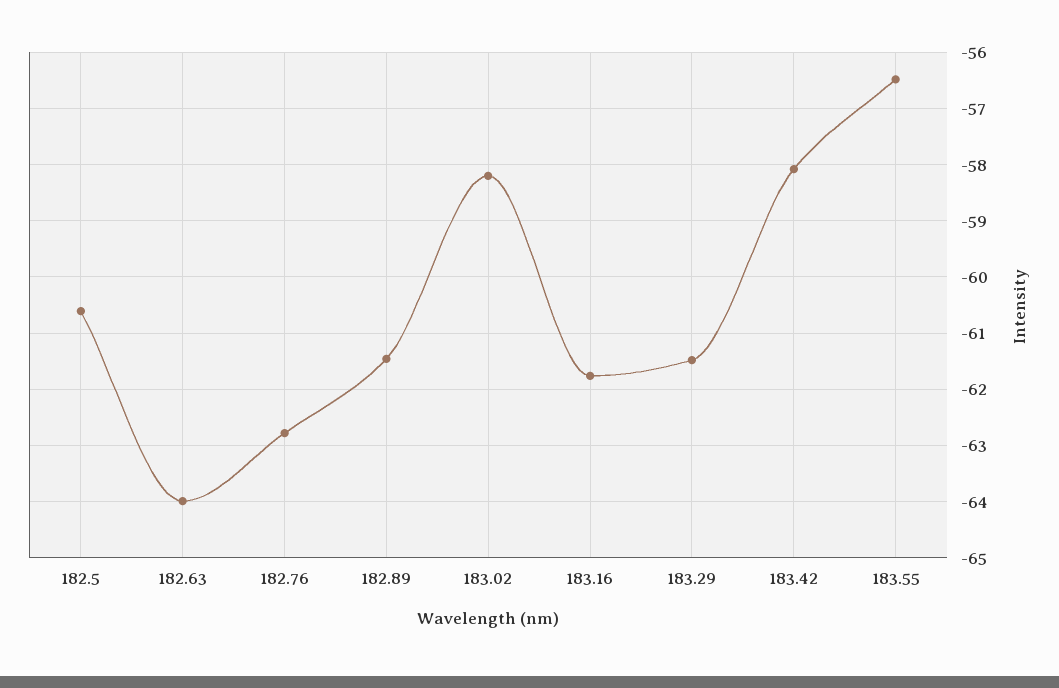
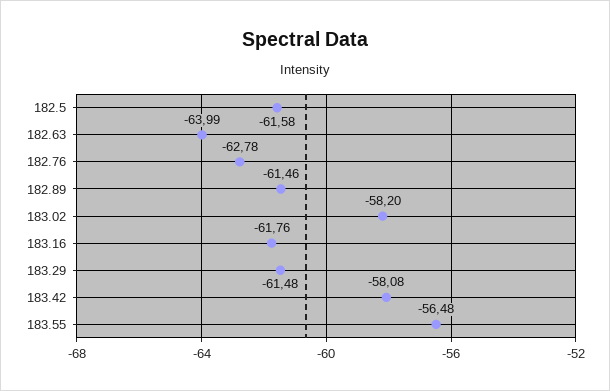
182.5: -60.6 -> -61.58

